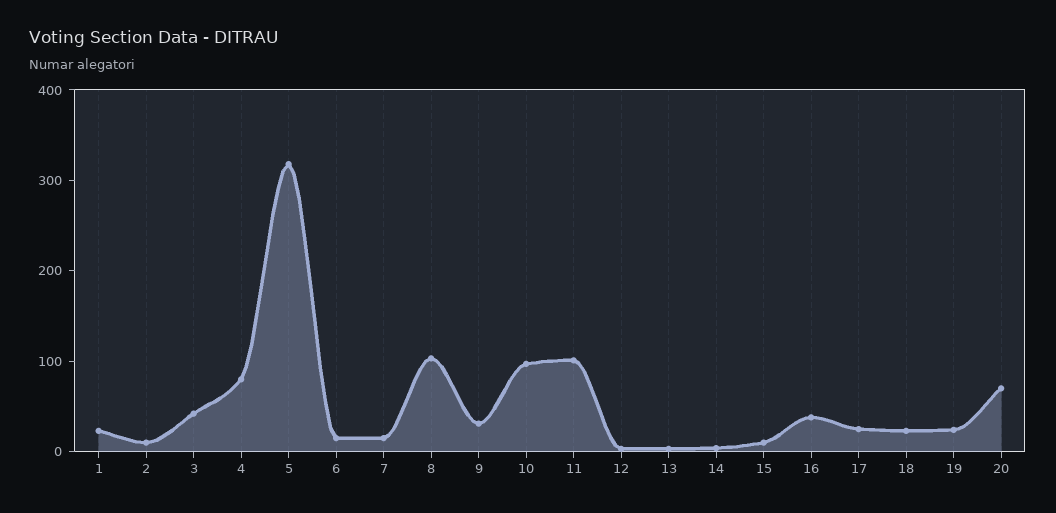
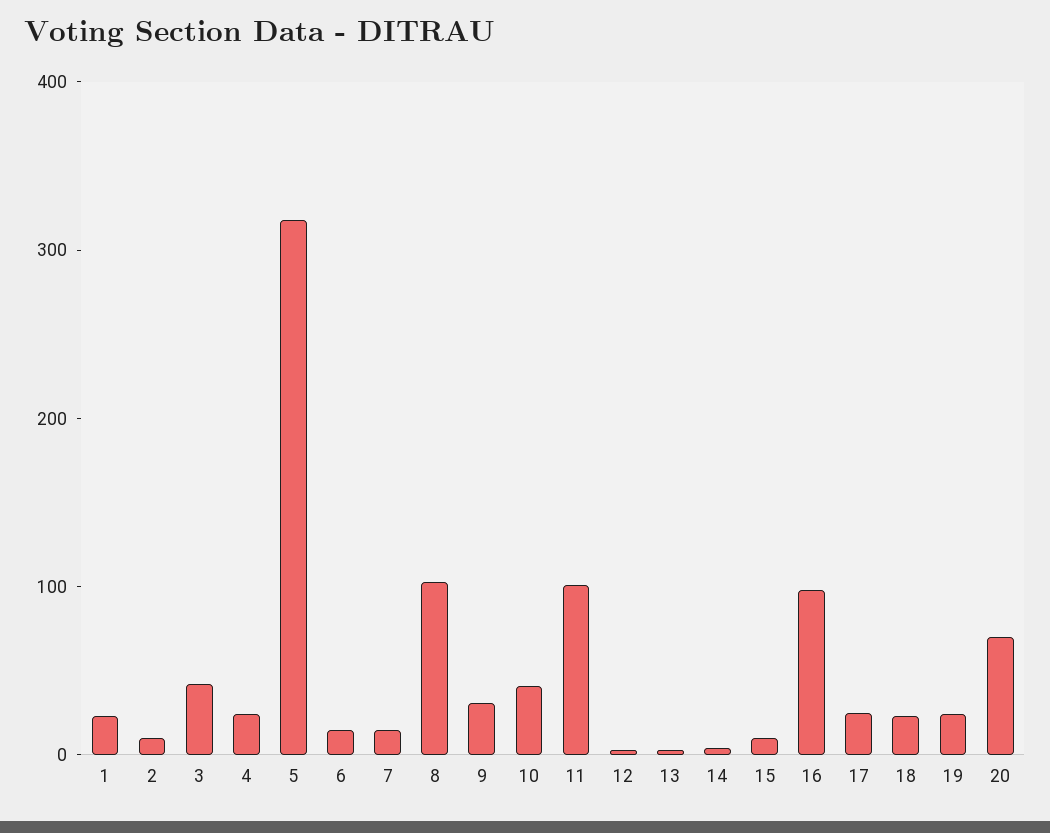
4: 80 -> 20
10: 100 -> 40
16: 40 -> 100

